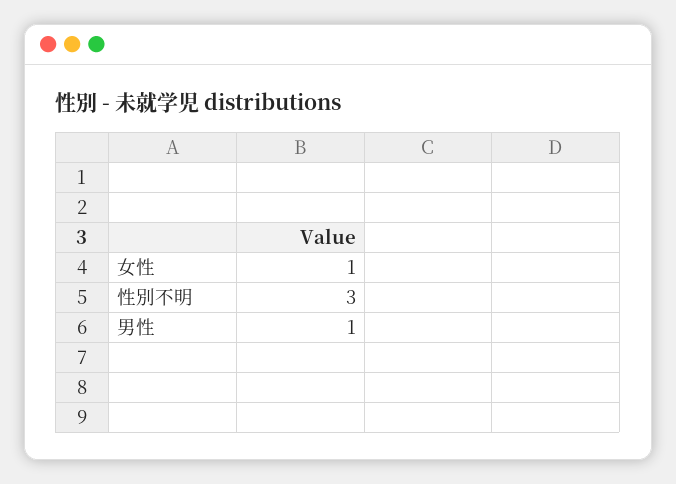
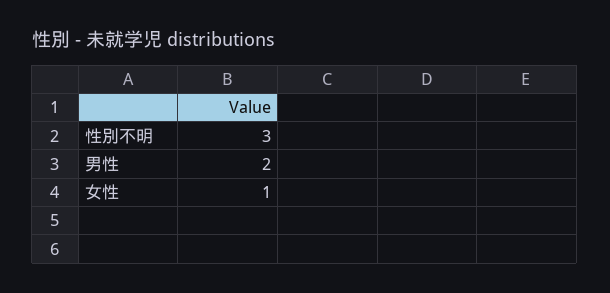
男性: 1 -> 2

